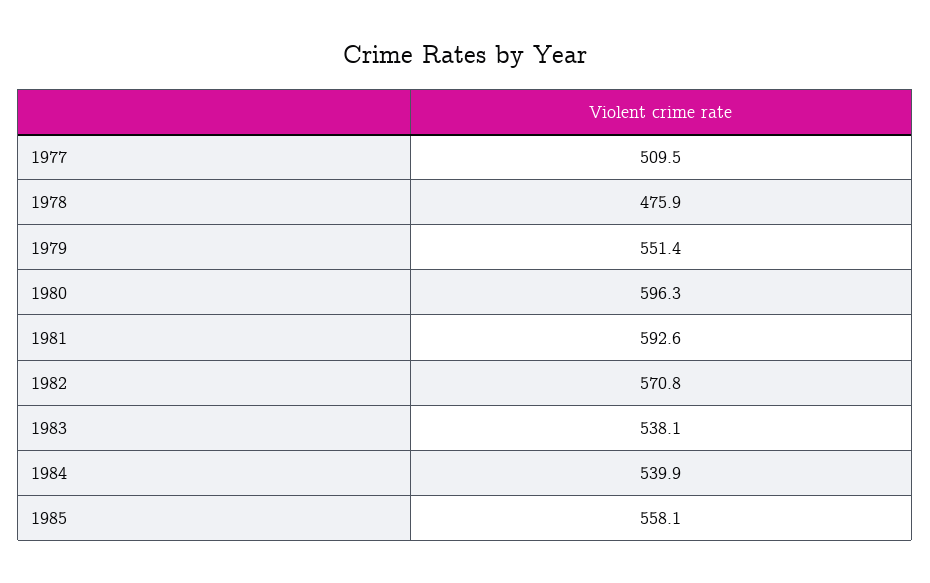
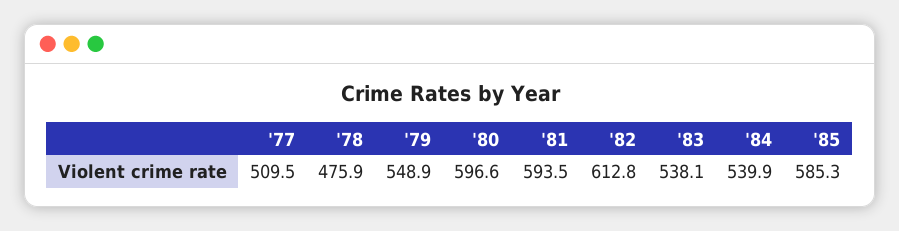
1979: 551.4 -> 548.9
1980: 596.3 -> 596.6
1981: 592.6 -> 593.5
1982: 570.8 -> 612.8
1985: 558.1 -> 585.3

